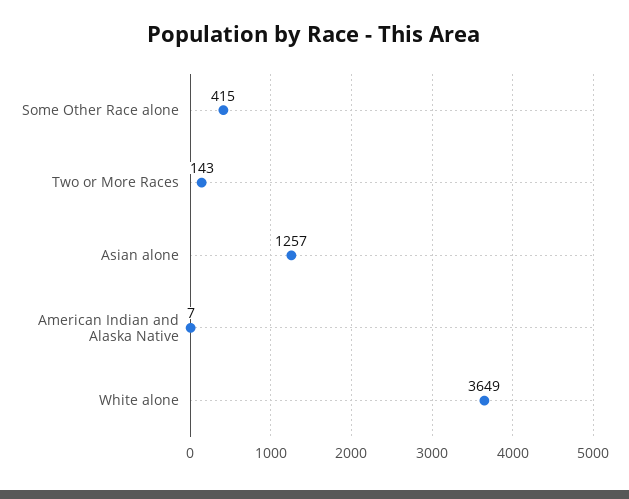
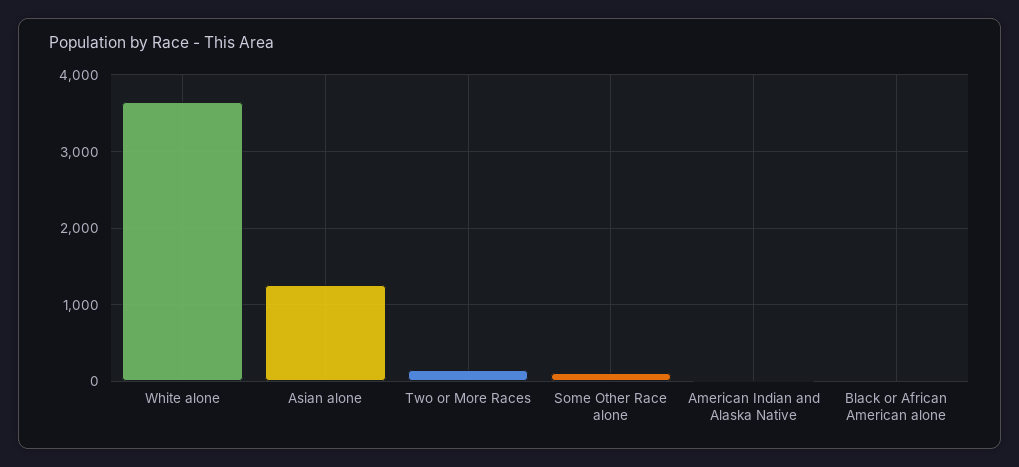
Some Other Race alone: 415 -> 100
Black or African American alone: none -> 0

